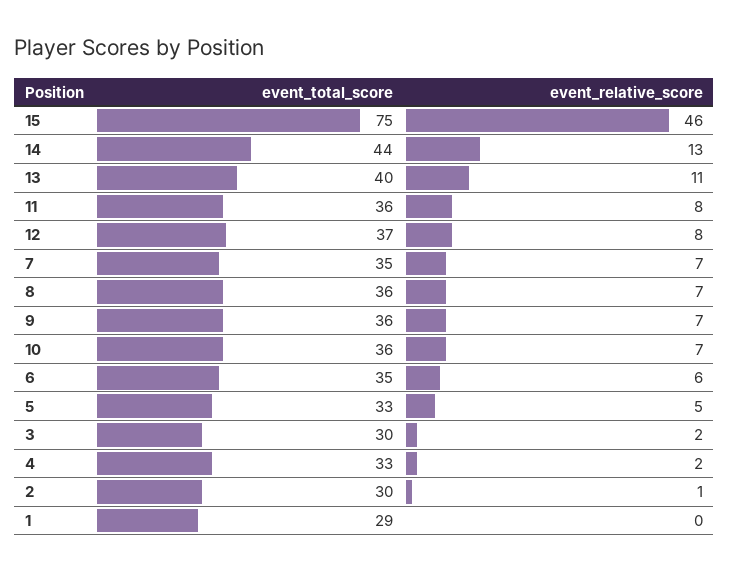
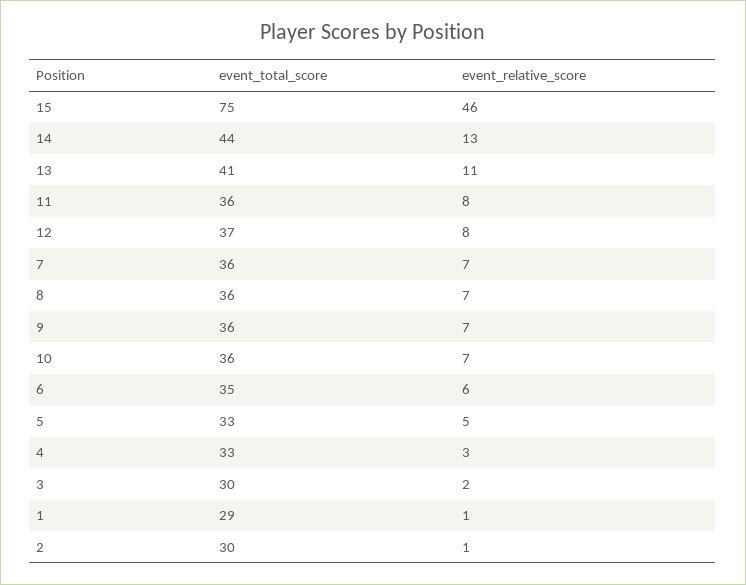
event_total_score, 13: 40 -> 41
event_total_score, 7: 35 -> 36
event_relative_score, 4: 2 -> 3
event_relative_score, 1: 0 -> 1

